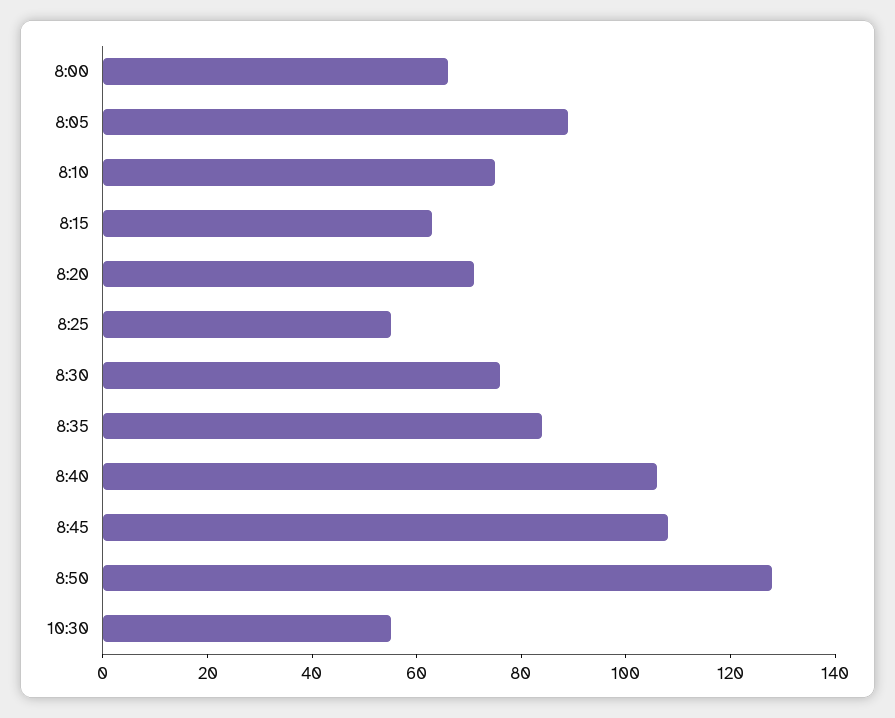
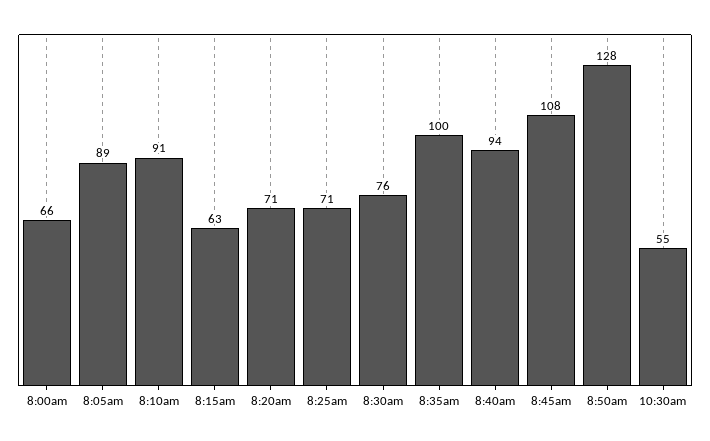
8:10: 75 -> 91
8:25: 55 -> 71
8:35: 85 -> 100
8:40: 105 -> 94

